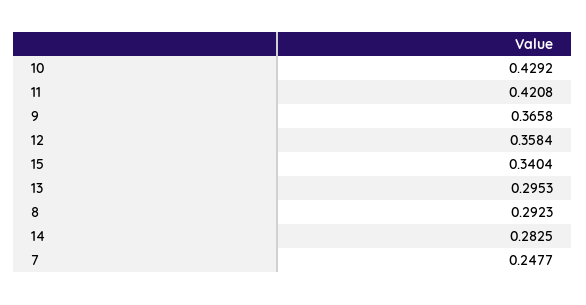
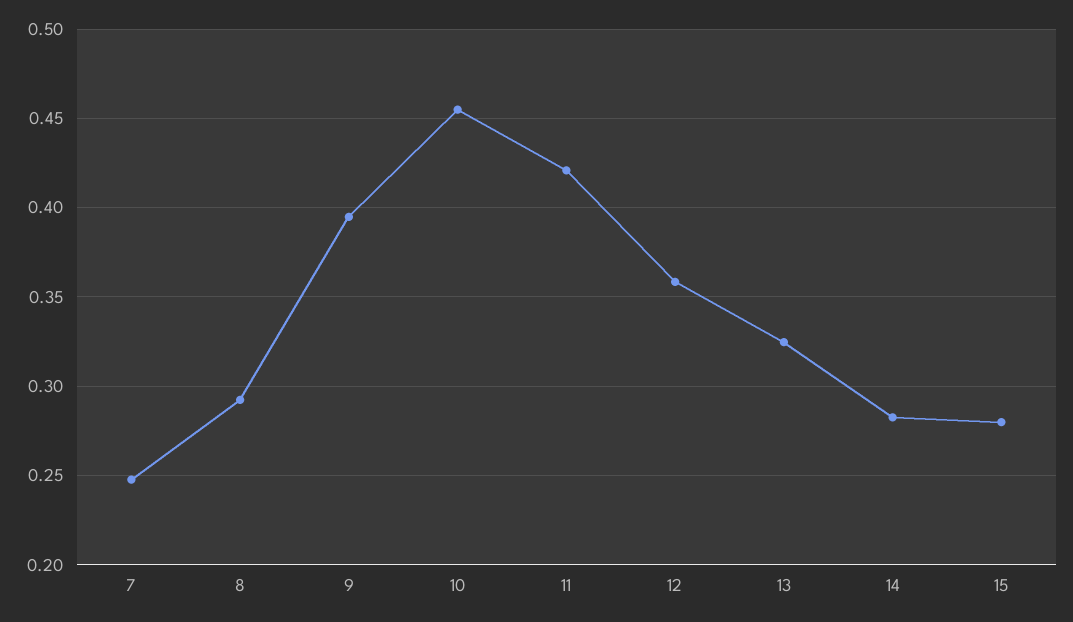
10: 0.4292 -> 0.455
9: 0.3658 -> 0.395
15: 0.3404 -> 0.28
13: 0.2953 -> 0.325

